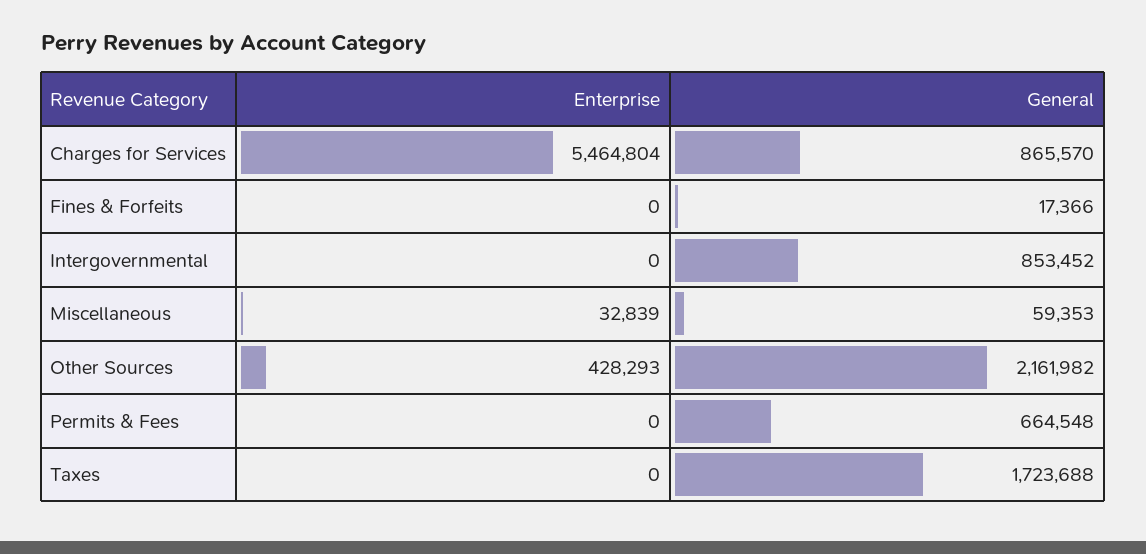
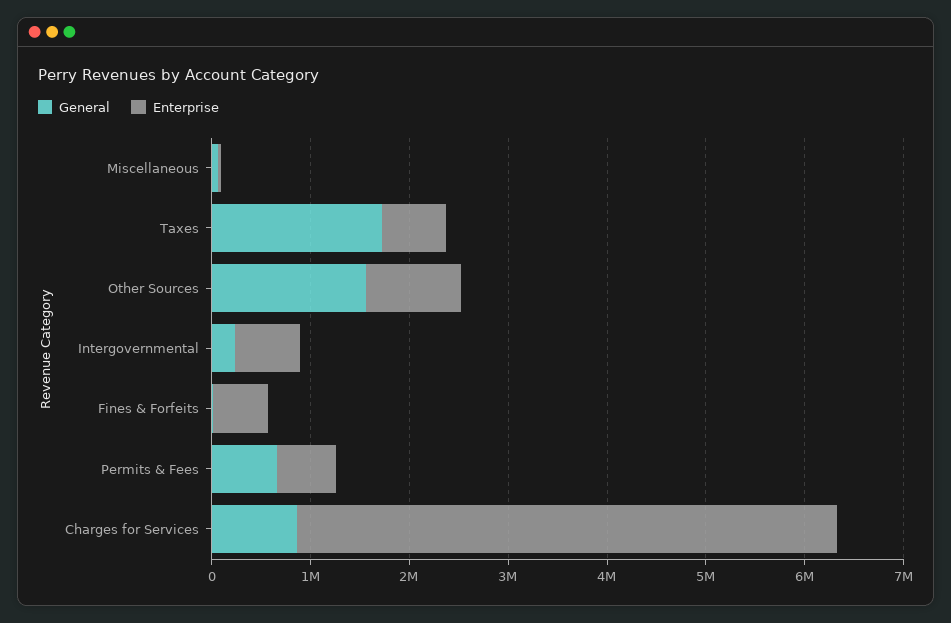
Enterprise, Fines & Forfeits: 0 -> 600000
Enterprise, Intergovernmental: 0 -> 600000
General, Intergovernmental: 853452 -> 200000
Enterprise, Other Sources: 428293 -> 1000000
General, Other Sources: 2161982 -> 1600000
Enterprise, Permits & Fees: 0 -> 600000
Enterprise, Taxes: 0 -> 600000

